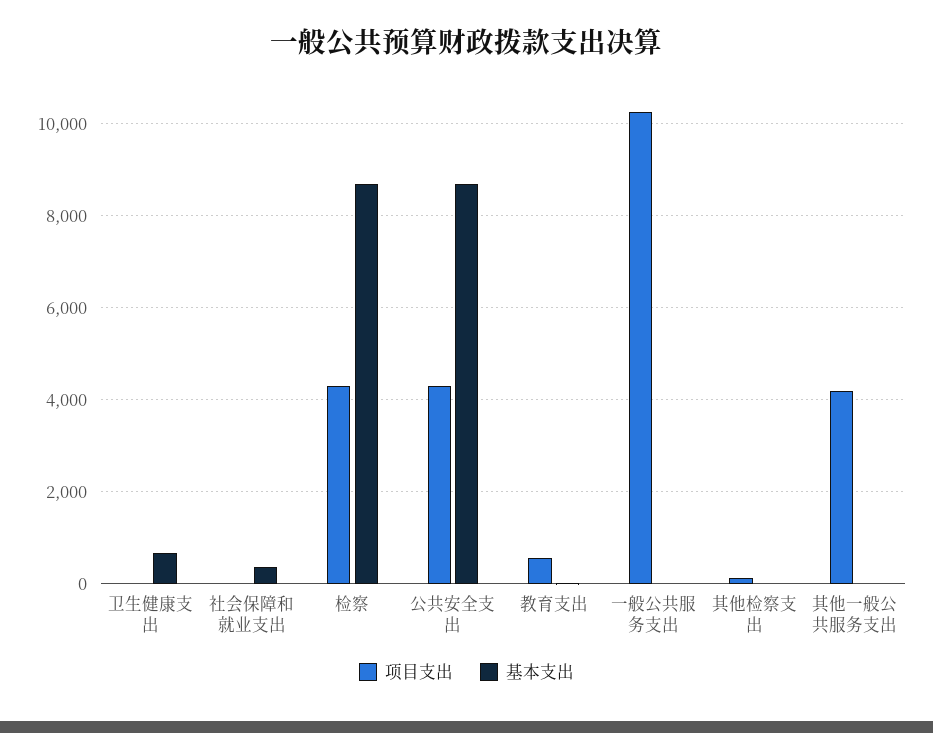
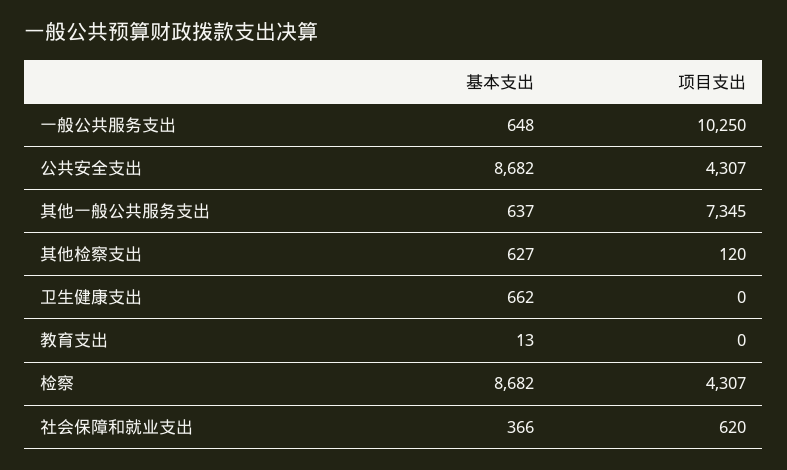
项目支出, 社会保障和就业支出: 0 -> 620
项目支出, 教育支出: 600 -> 0
基本支出, 一般公共服务支出: 0 -> 648
基本支出, 其他检察支出: 0 -> 627
项目支出, 其他一般公共服务支出: 4200 -> 7345
基本支出, 其他一般公共服务支出: 0 -> 637

